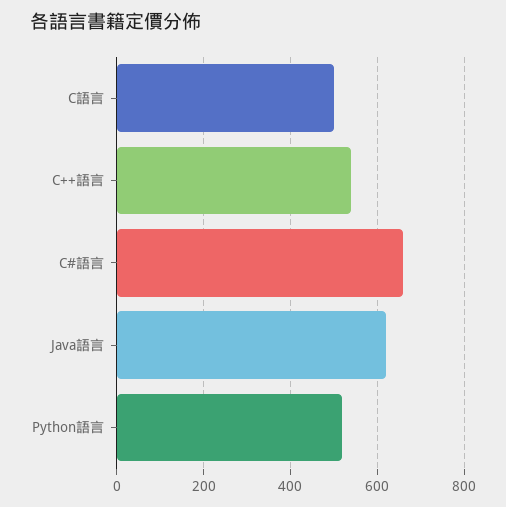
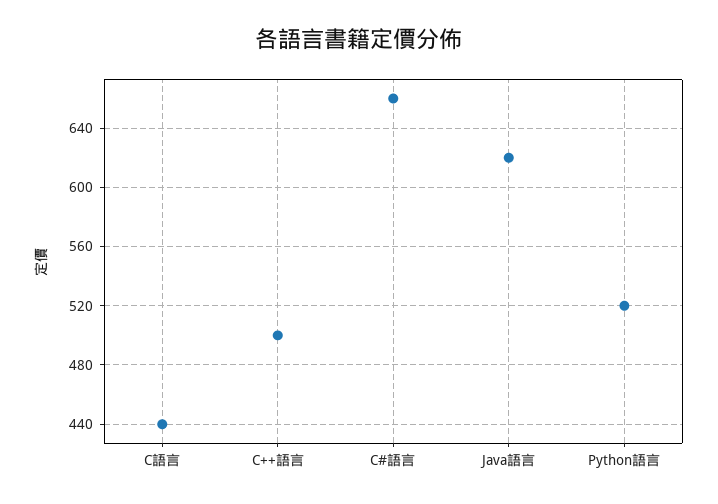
C語言: 500 -> 440
C++語言: 540 -> 500

